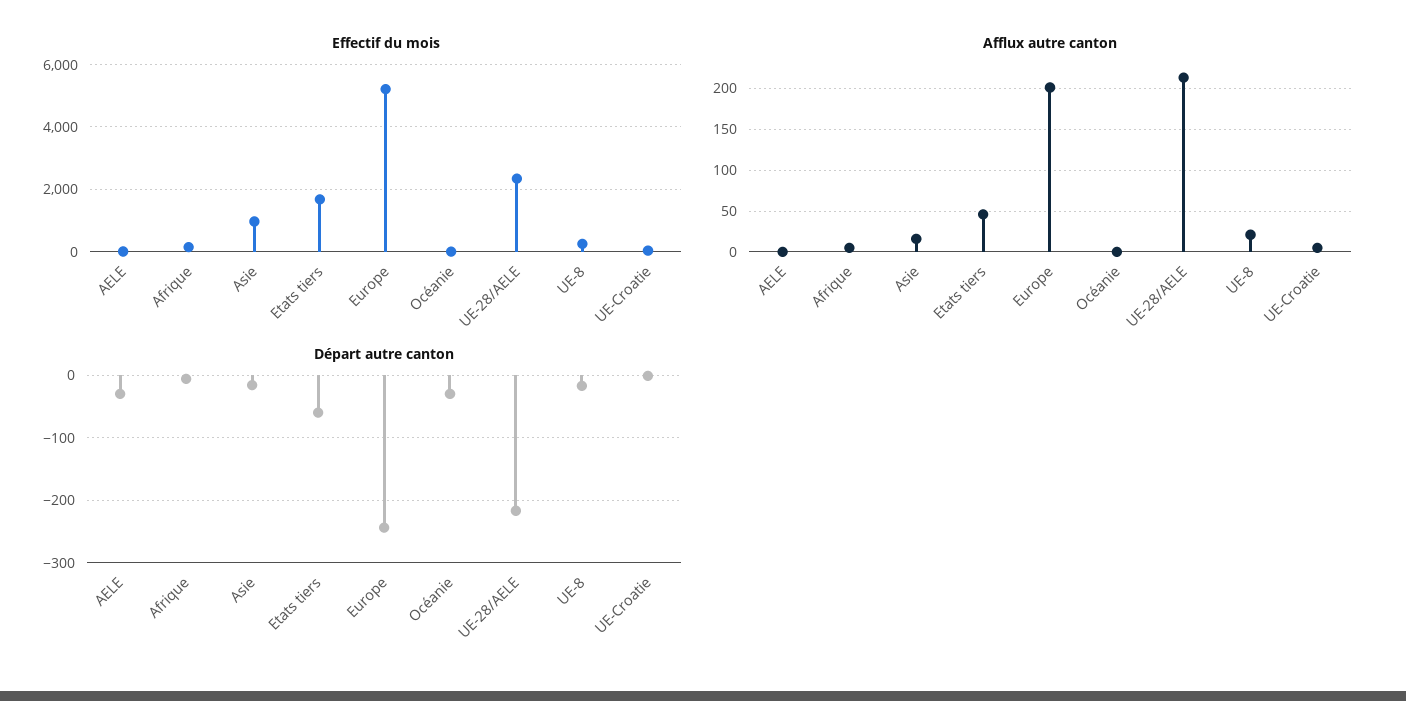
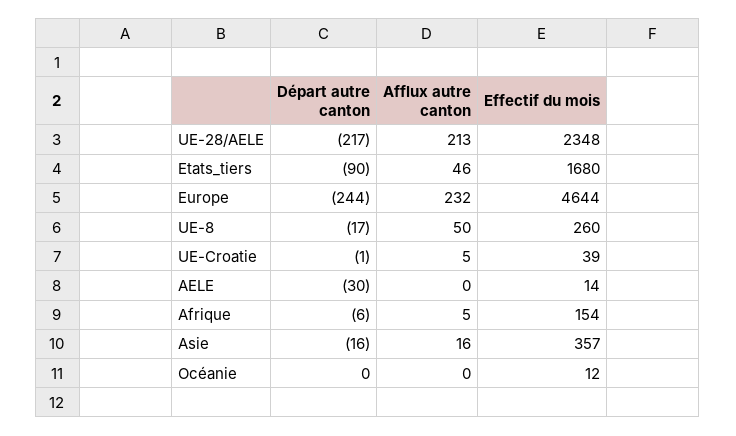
Effectif du mois, Asie: 1000 -> 357
Effectif du mois, Europe: 5200 -> 4644
Afflux autre canton, Europe: 200 -> 232
Afflux autre canton, UE-8: 20 -> 50
Départ autre canton, Etats tiers: -60 -> -90
Départ autre canton, Océanie: -30 -> 0

